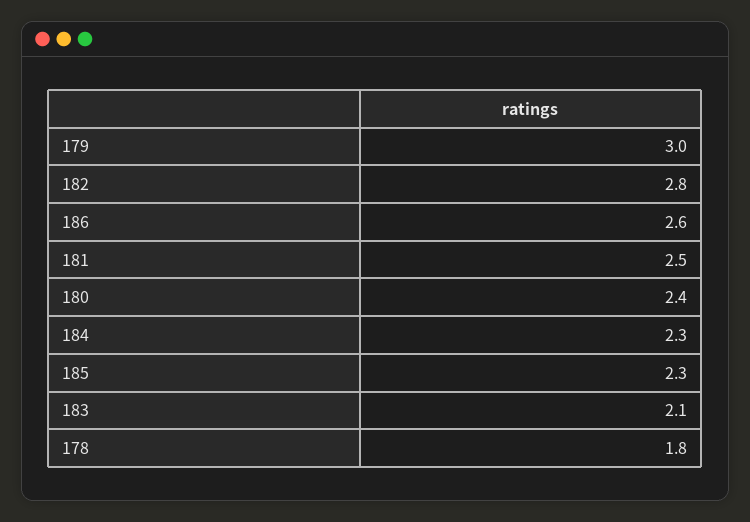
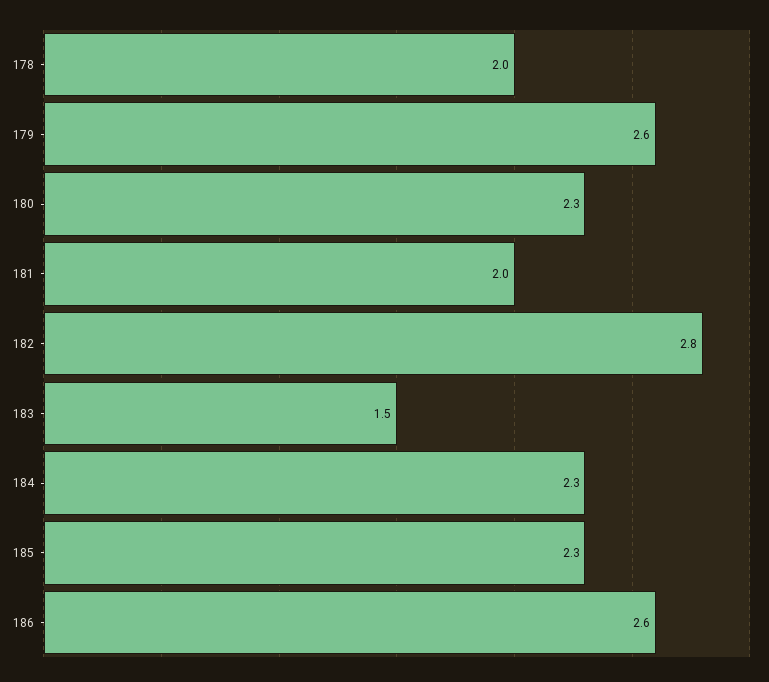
179: 3 -> 2.6
181: 2.5 -> 2
180: 2.4 -> 2.3
183: 2.1 -> 1.5
178: 1.8 -> 2

